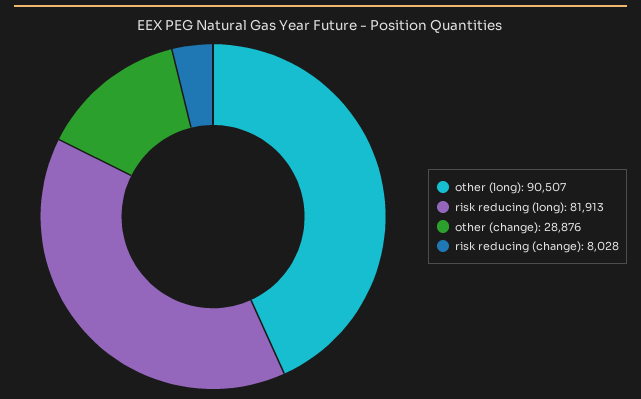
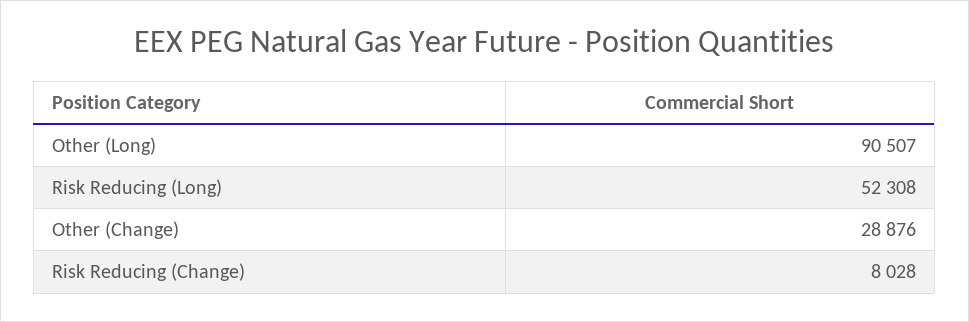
risk reducing (long): 81913 -> 52308

